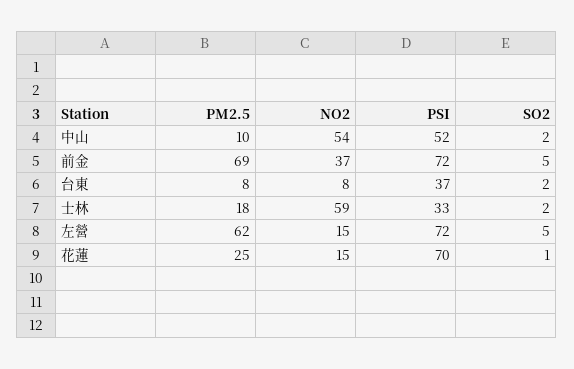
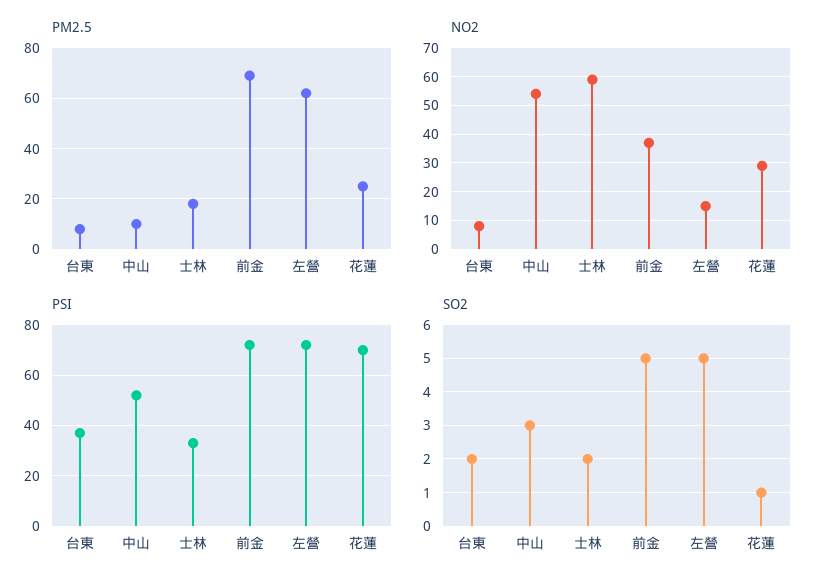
SO2, 中山: 2 -> 3
NO2, 花蓮: 15 -> 30

